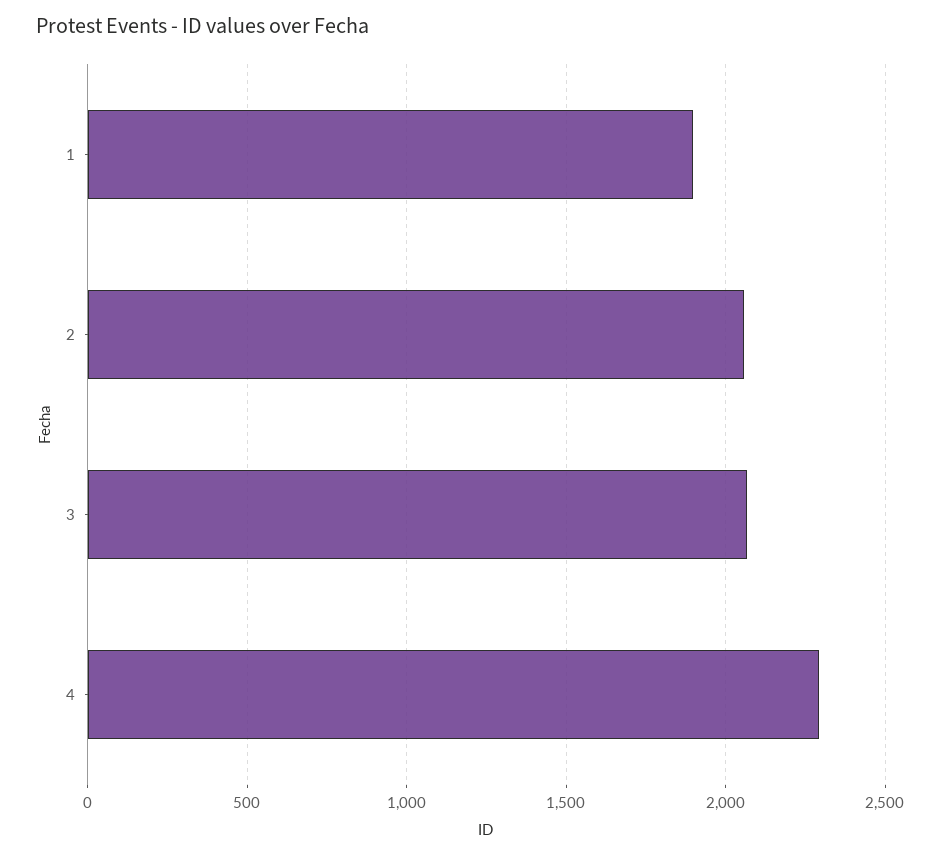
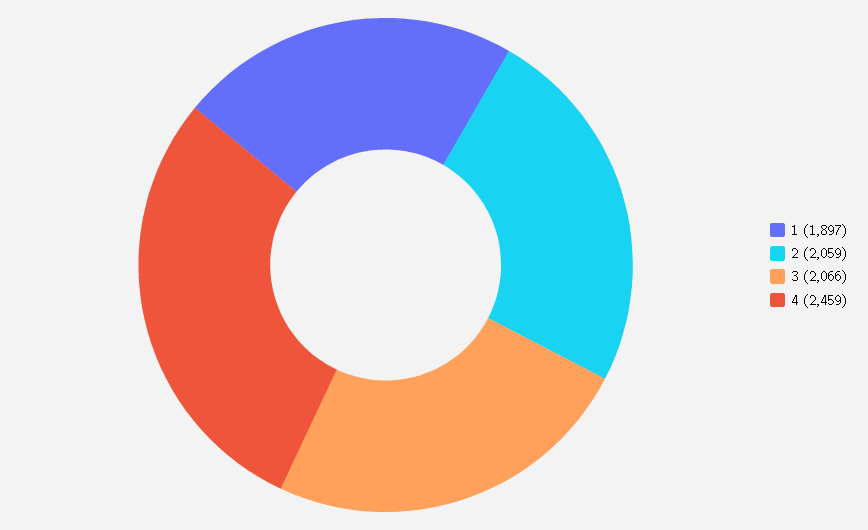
4: 2300 -> 2459

